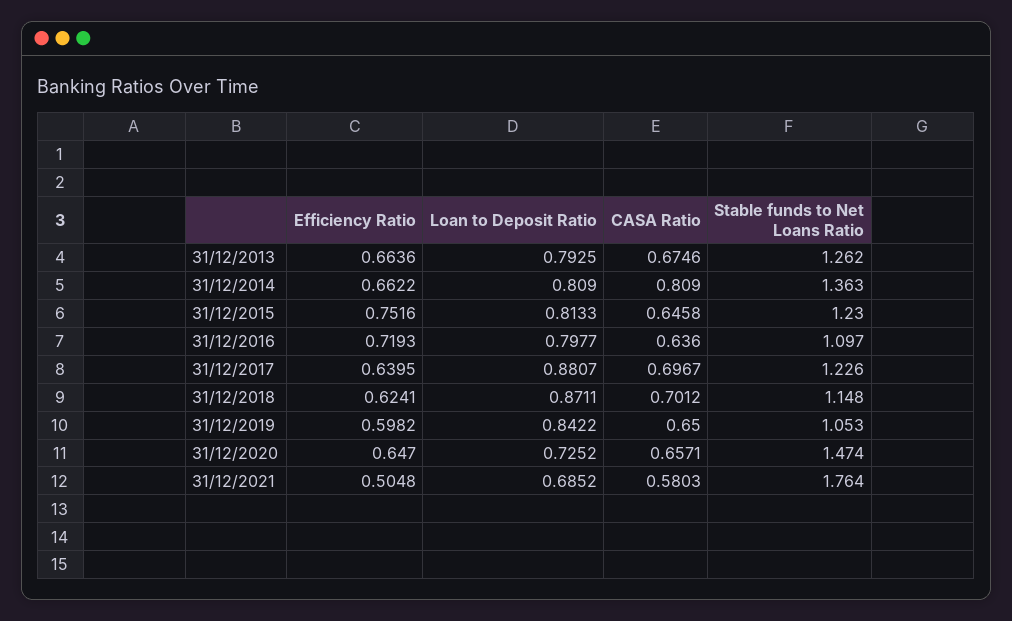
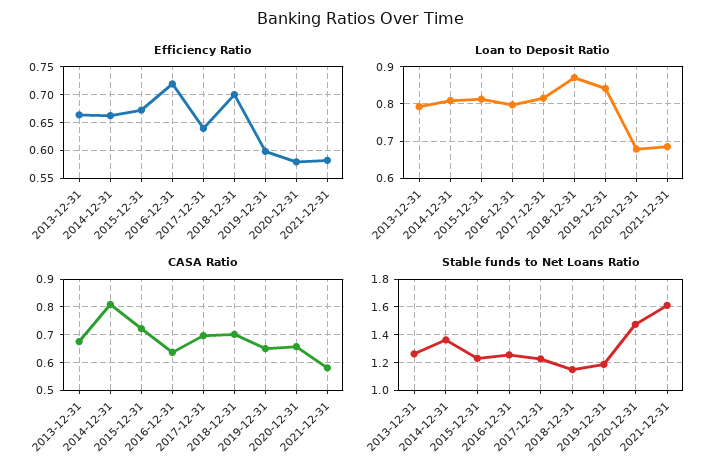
Efficiency Ratio, 31/12/2015: 0.7516 -> 0.675
CASA Ratio, 31/12/2015: 0.6458 -> 0.725
Stable funds to Net Loans Ratio, 31/12/2016: 1.097 -> 1.25
Loan to Deposit Ratio, 31/12/2017: 0.8807 -> 0.82
Efficiency Ratio, 31/12/2018: 0.6241 -> 0.7
Stable funds to Net Loans Ratio, 31/12/2019: 1.053 -> 1.2
Efficiency Ratio, 31/12/2020: 0.647 -> 0.575
Loan to Deposit Ratio, 31/12/2020: 0.7252 -> 0.68
Efficiency Ratio, 31/12/2021: 0.5048 -> 0.575
Stable funds to Net Loans Ratio, 31/12/2021: 1.764 -> 1.6

